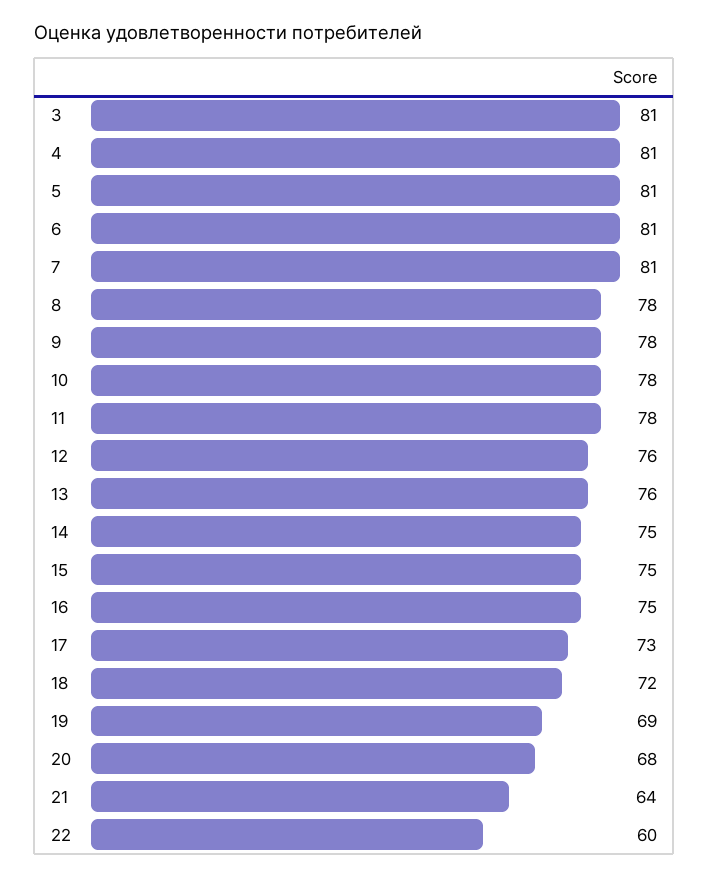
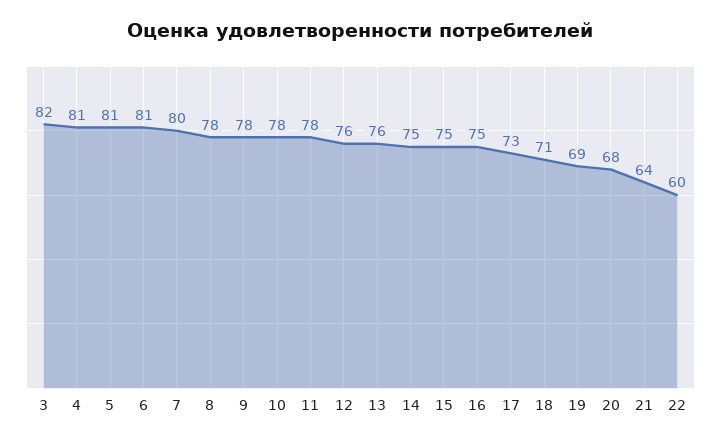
3: 81 -> 82
7: 81 -> 80
18: 72 -> 71

